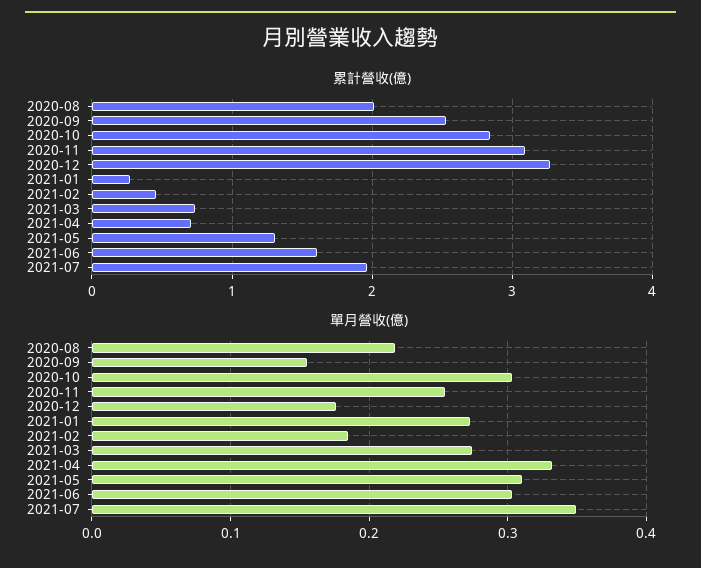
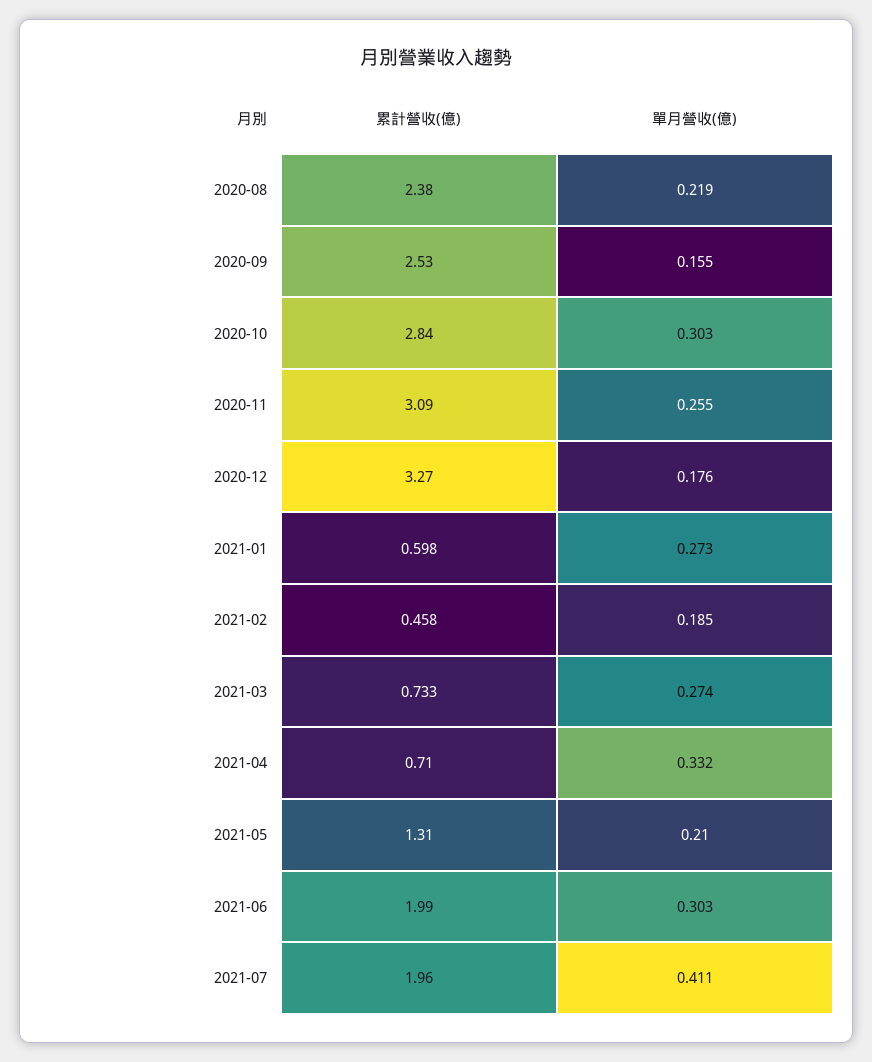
累計營收(億), 2020-08: 2 -> 2.38
累計營收(億), 2021-01: 0.3 -> 0.598
累計營收(億), 2021-06: 1.6 -> 1.99
單月營收(億), 2021-05: 0.31 -> 0.21
單月營收(億), 2021-07: 0.35 -> 0.411

